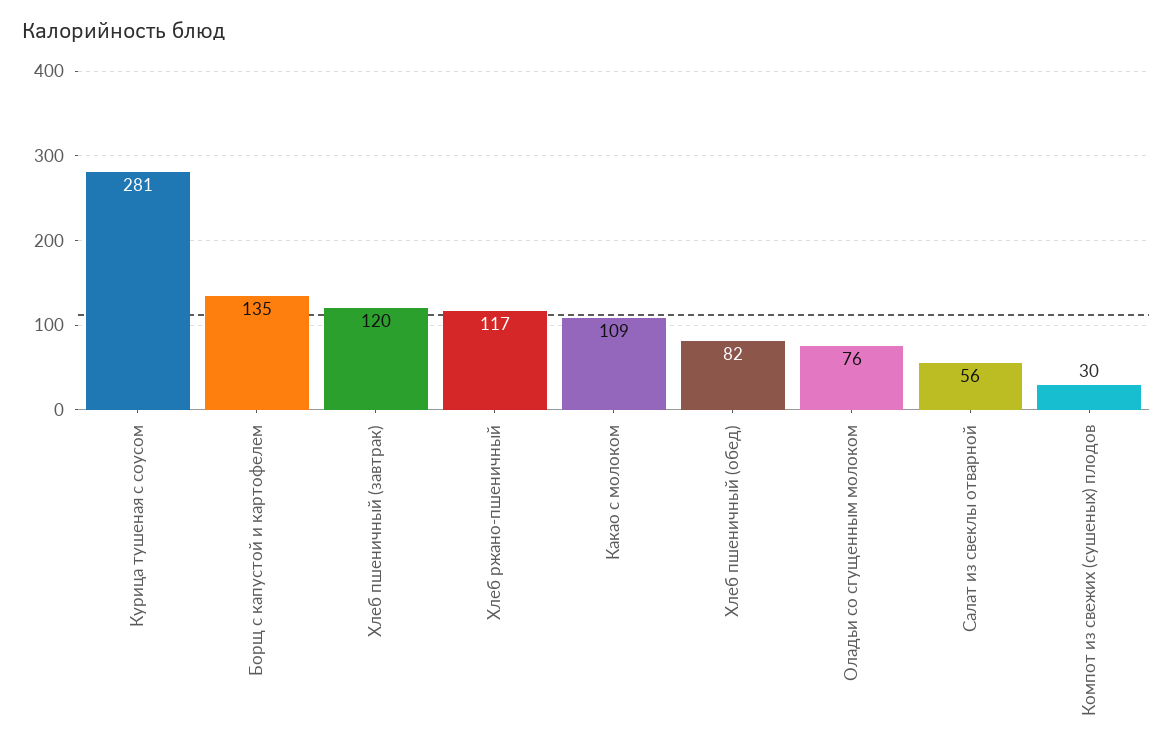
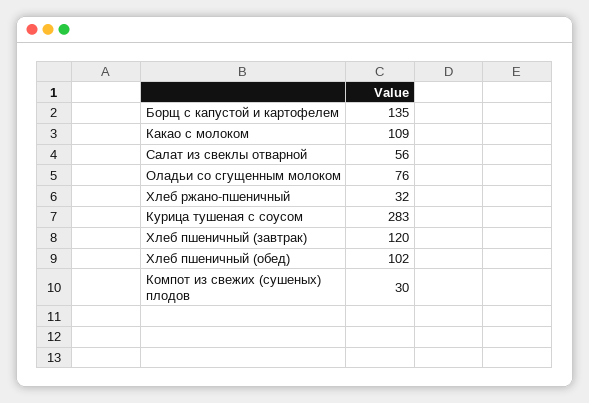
Курица тушеная с соусом: 281 -> 283
Хлеб ржано-пшеничный: 117 -> 32
Хлеб пшеничный (обед): 82 -> 102

